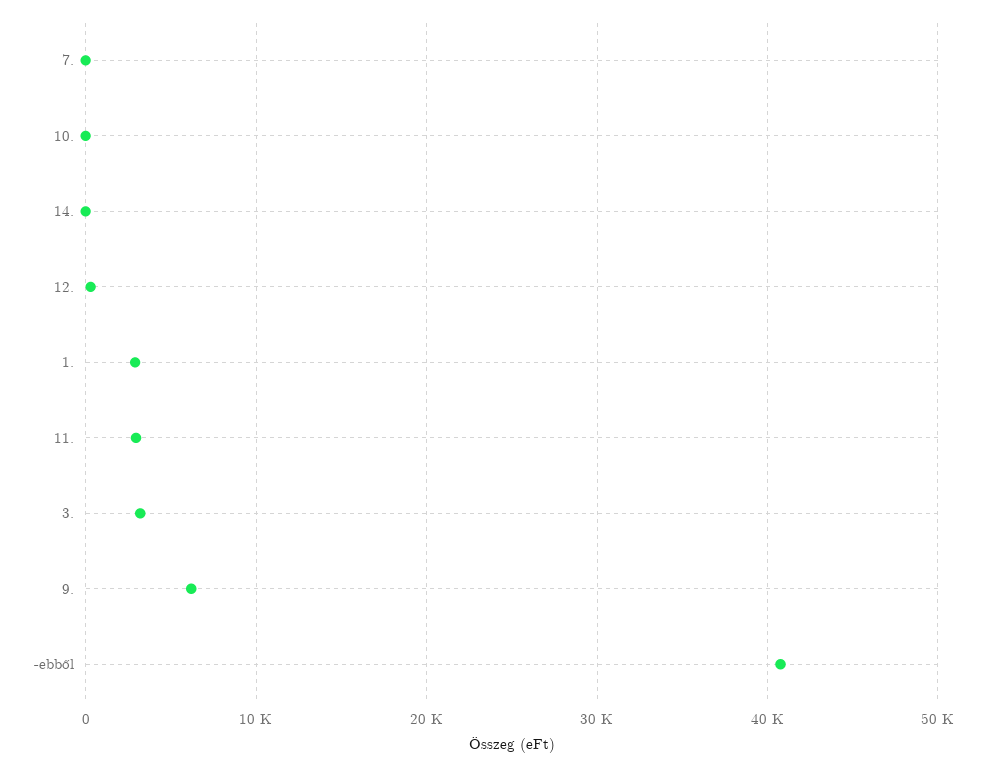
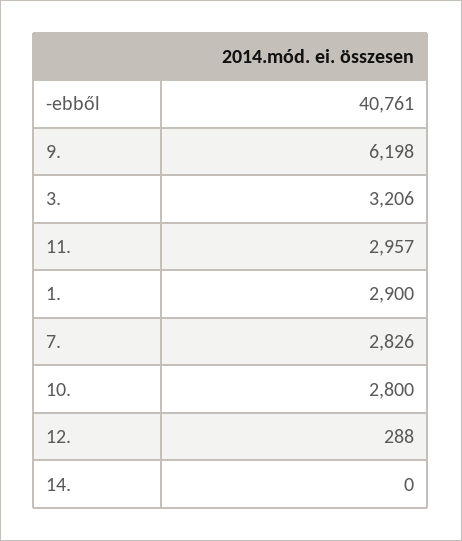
7.: 0 -> 2826
10.: 0 -> 2800

